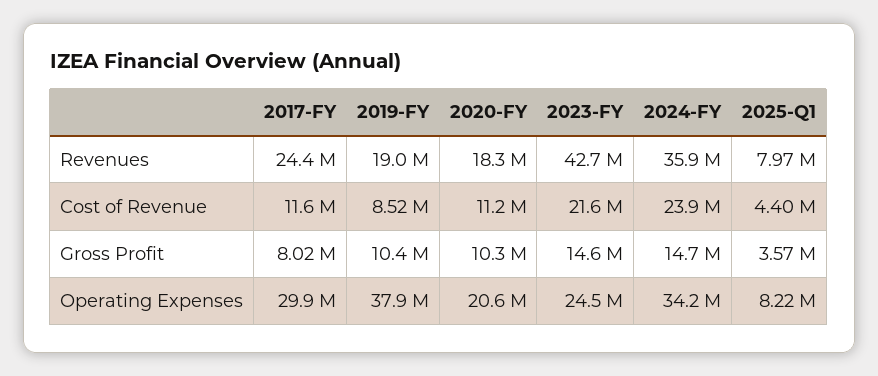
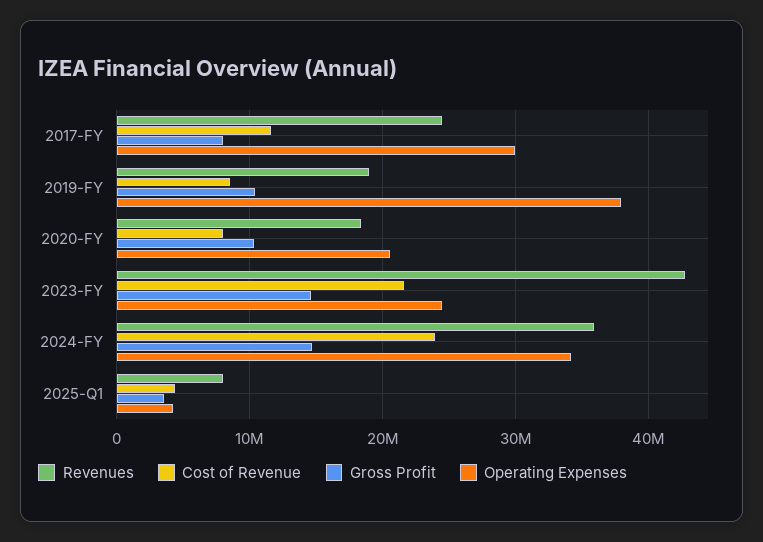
Cost of Revenue, 2020-FY: 11200000 -> 8000000
Operating Expenses, 2025-Q1: 8220000 -> 4000000

